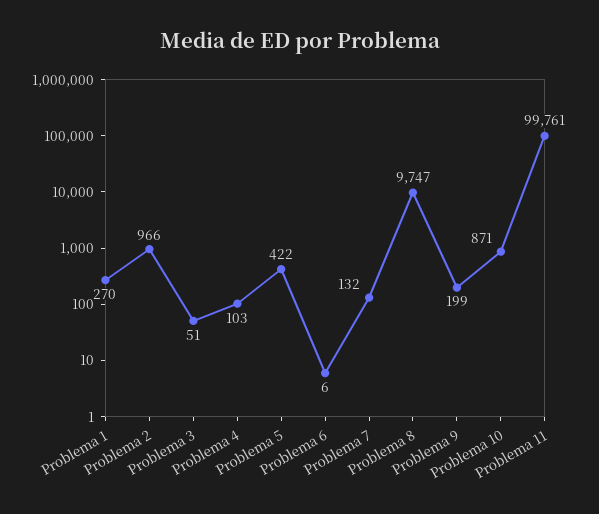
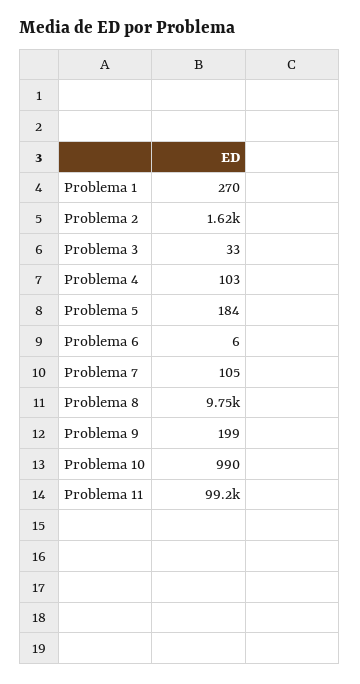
Problema 2: 966 -> 1620
Problema 3: 51 -> 33
Problema 5: 422 -> 184
Problema 7: 132 -> 105
Problema 10: 871 -> 990
Problema 11: 99761 -> 99200

